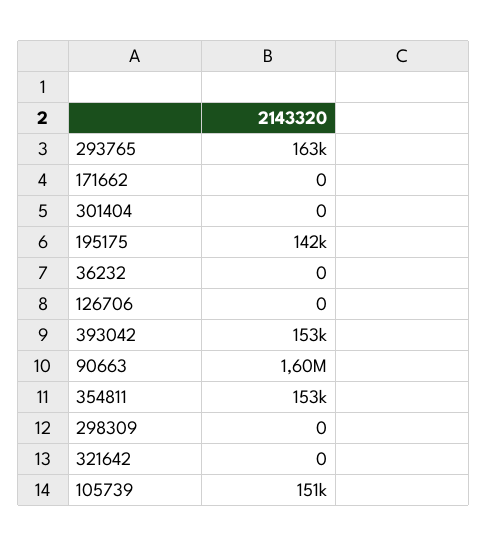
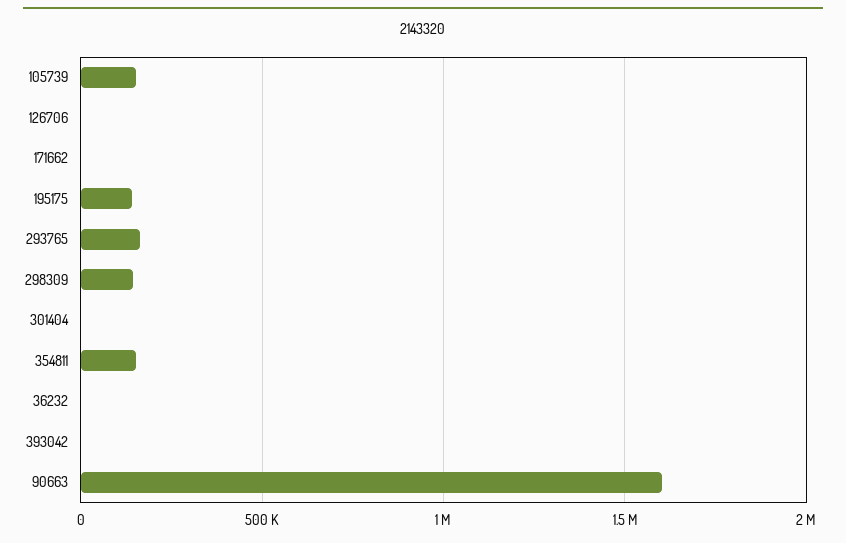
393042: 153000 -> 0
298309: 0 -> 150000
321642: 0 -> none

